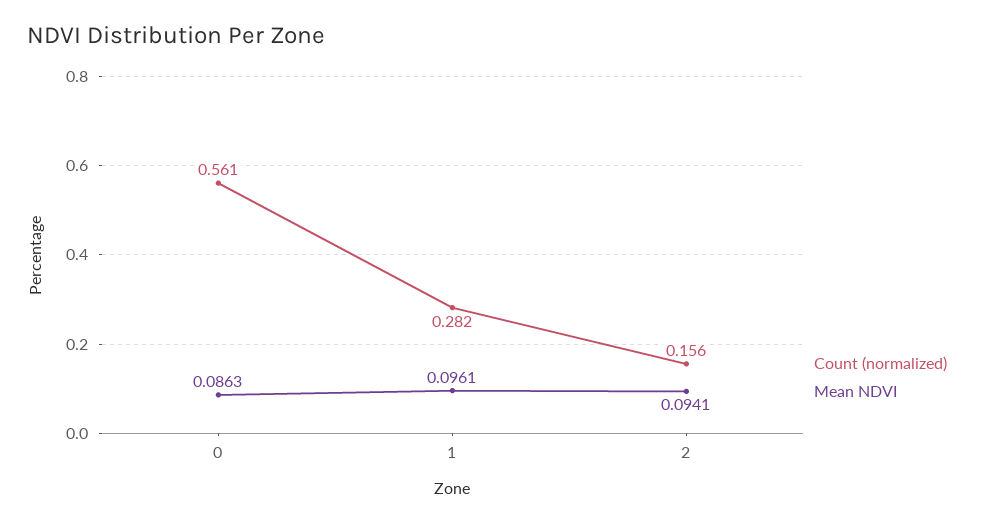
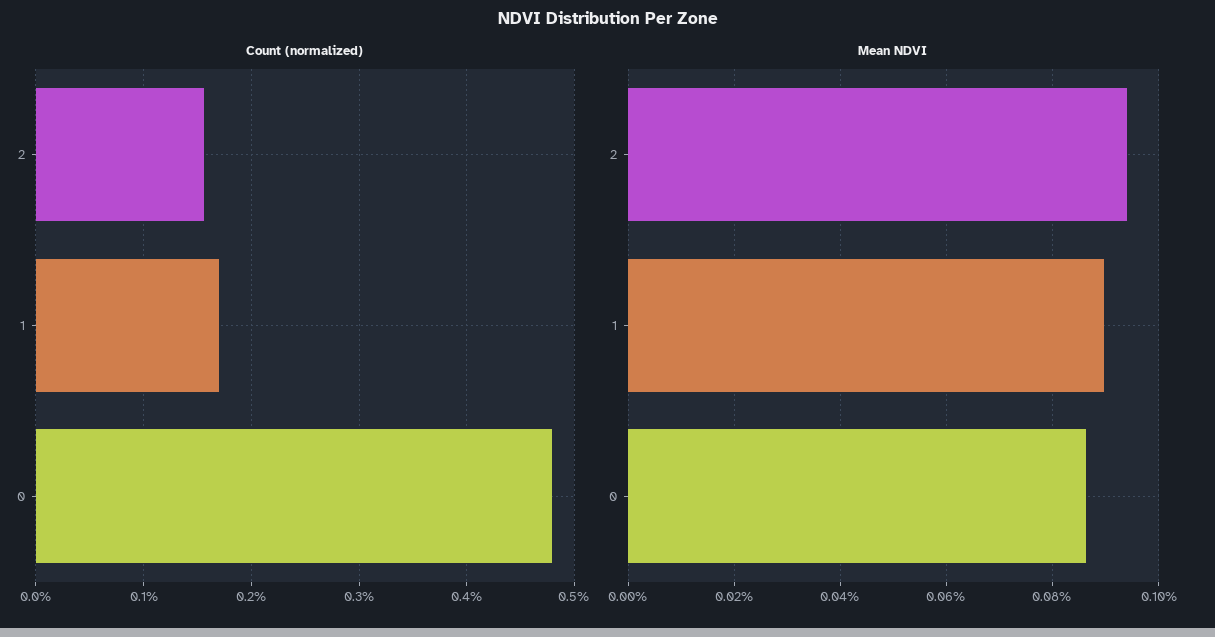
Count (normalized), 0: 0.561 -> 0.48
Count (normalized), 1: 0.282 -> 0.17
Mean NDVI, 1: 0.0961 -> 0.09

